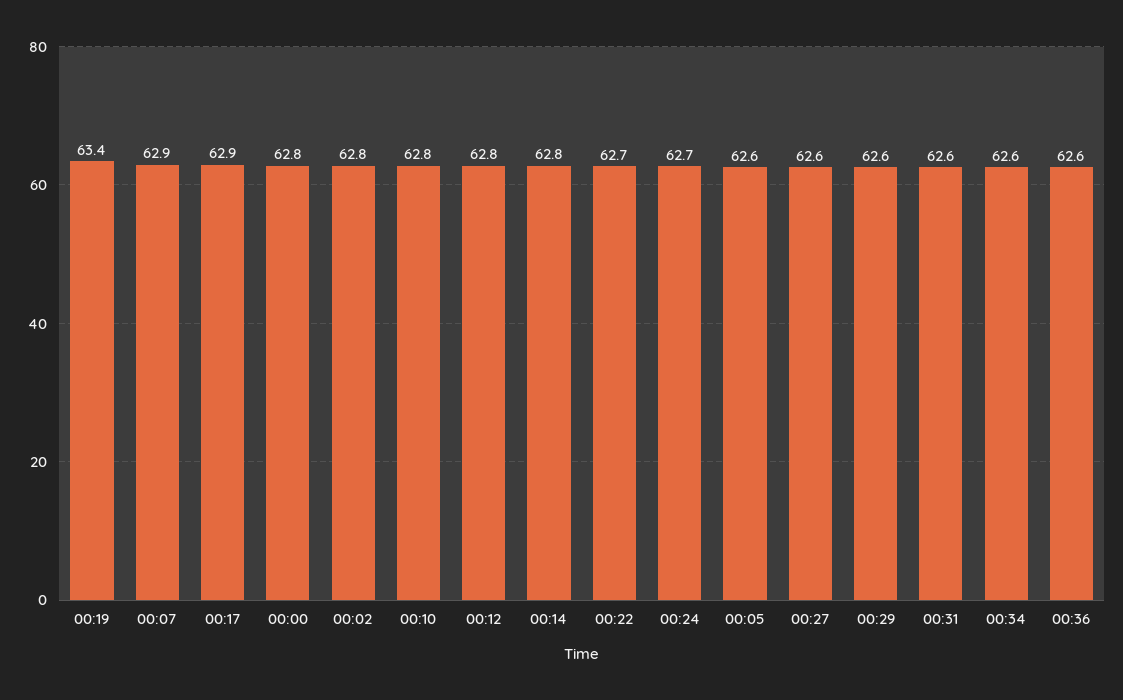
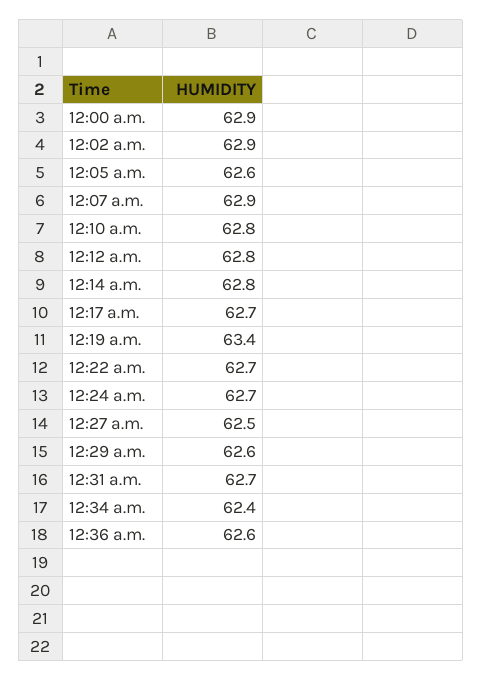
00:17: 62.9 -> 62.7
00:00: 62.8 -> 62.9
00:02: 62.8 -> 62.9
00:27: 62.6 -> 62.5
00:31: 62.6 -> 62.7
00:34: 62.6 -> 62.4

